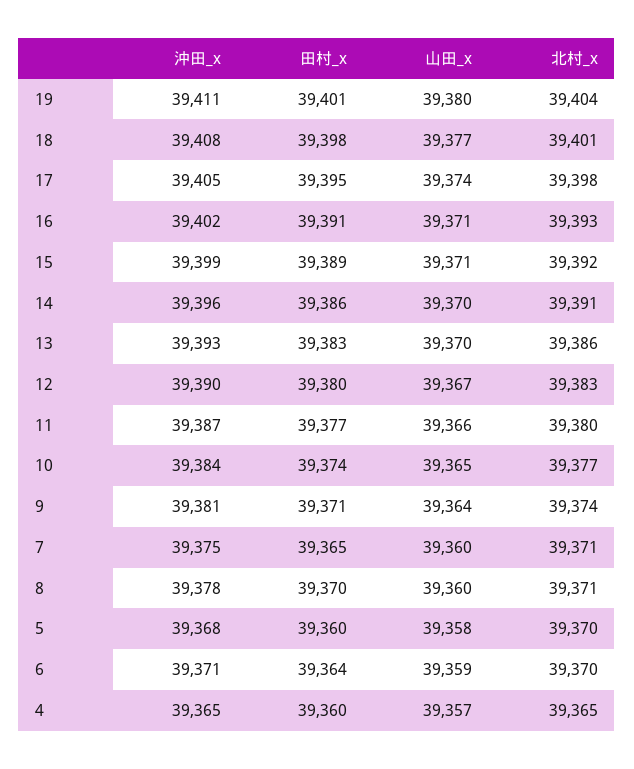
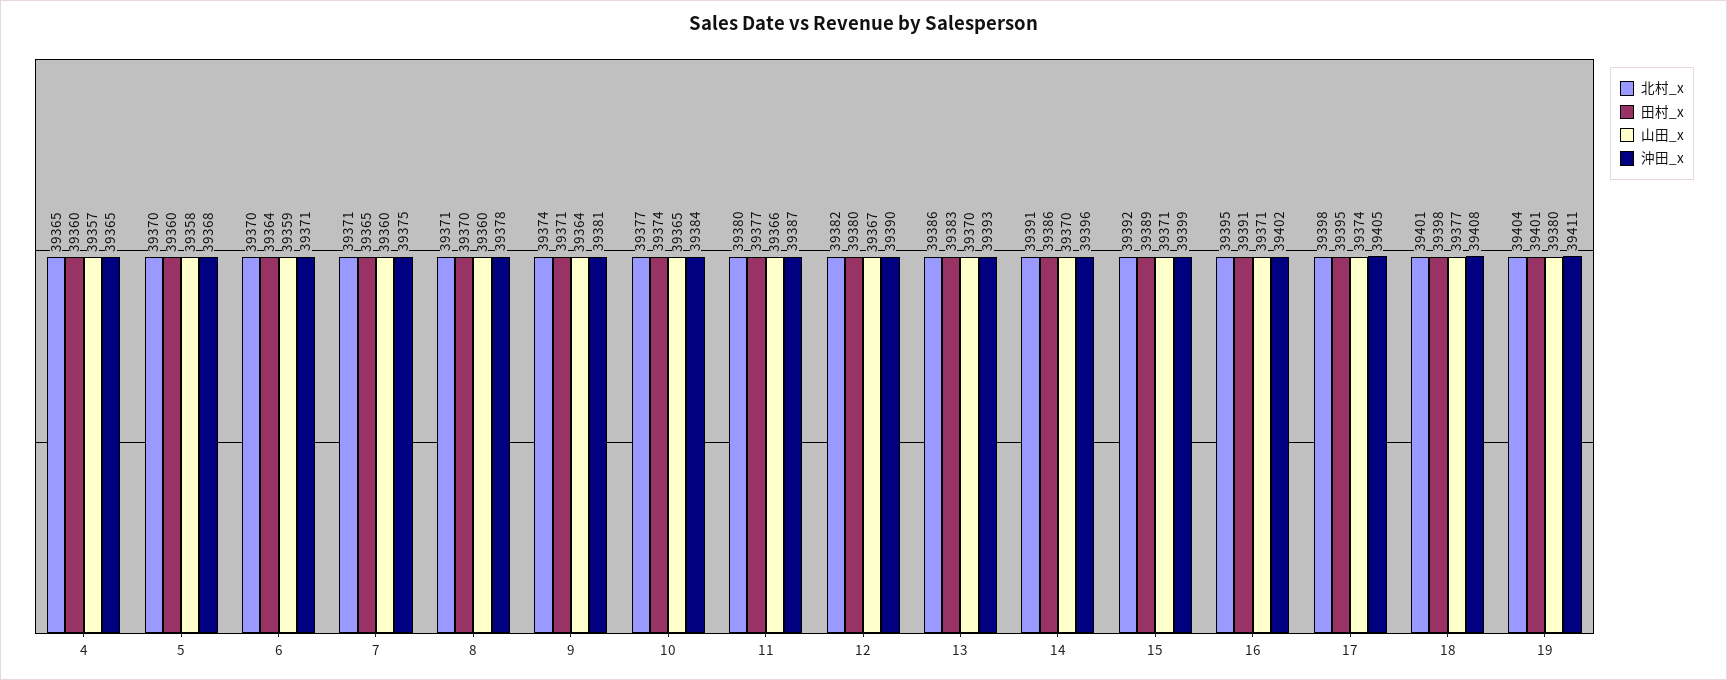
北村_x, 16: 39393 -> 39395
北村_x, 12: 39383 -> 39382

